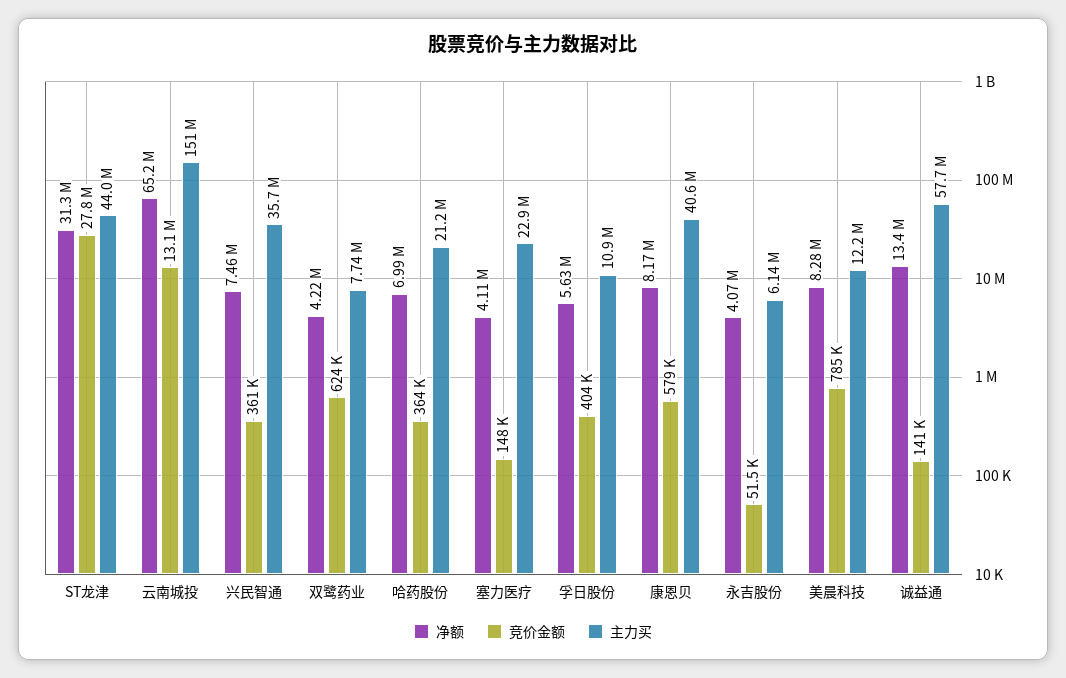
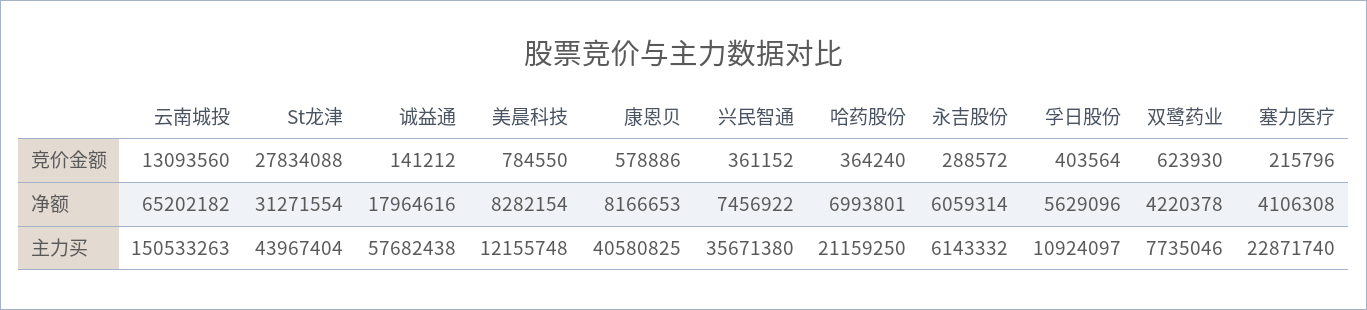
竞价金额, 塞力医疗: 148000 -> 215796
净额, 永吉股份: 4070000 -> 6059314
竞价金额, 永吉股份: 51500 -> 288572
净额, 诚益通: 13400000 -> 17964616

